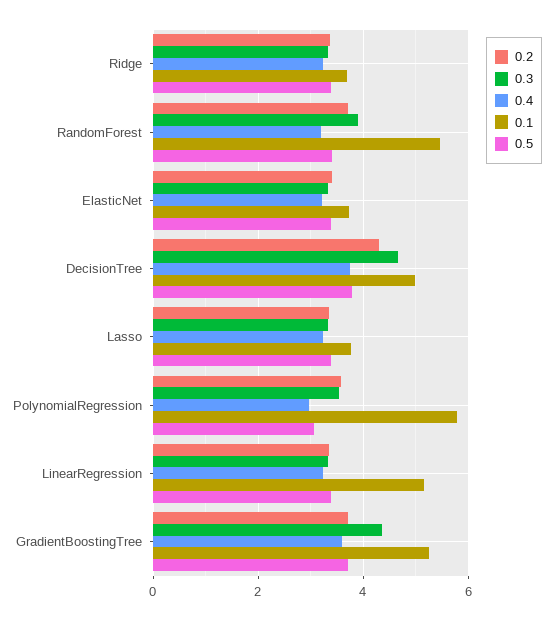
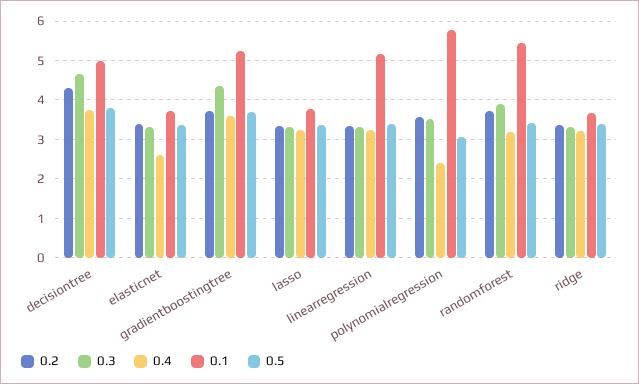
0.4, ElasticNet: 3.2 -> 2.6
0.4, PolynomialRegression: 3 -> 2.4

